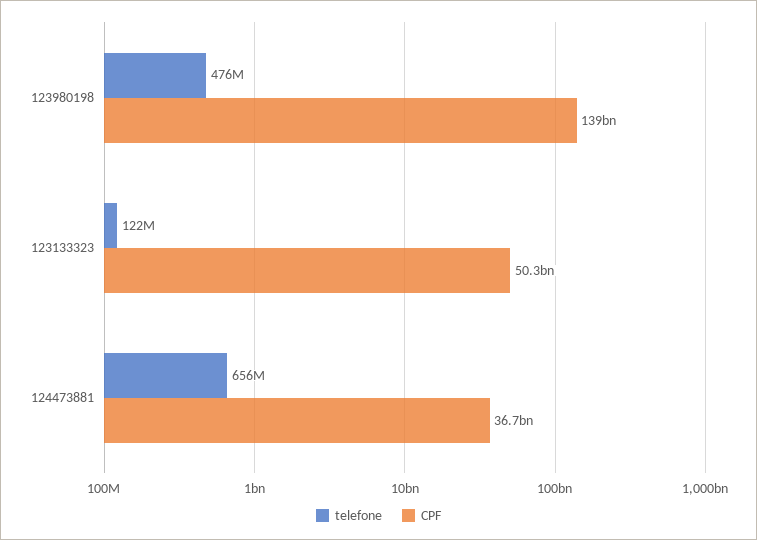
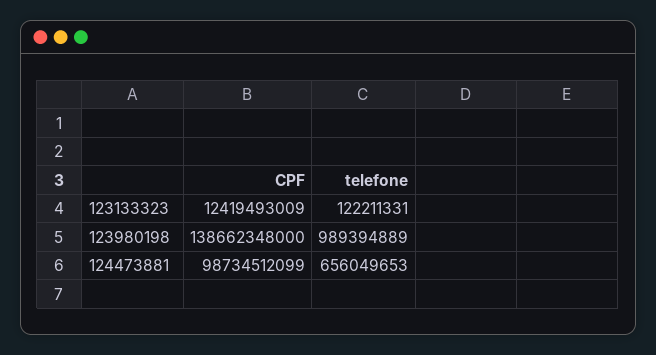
telefone, 123980198: 476000000 -> 989394889
CPF, 123133323: 50300000000 -> 12419493009
CPF, 124473881: 36700000000 -> 98734512099

